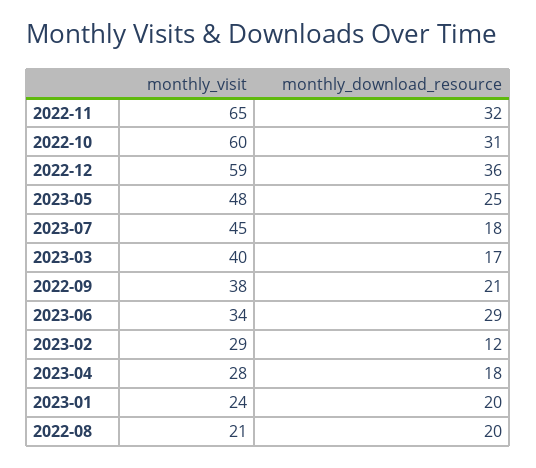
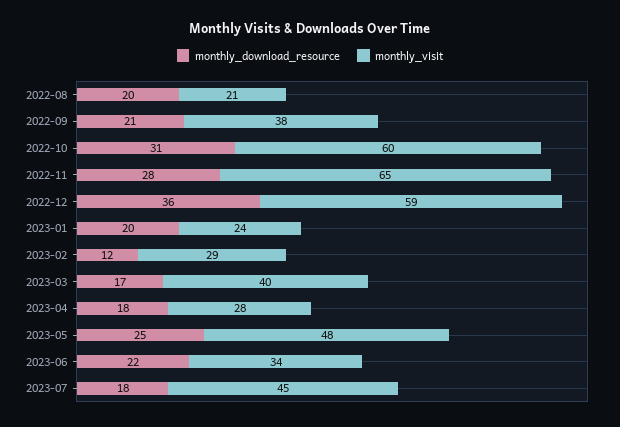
monthly_download_resource, 2022-11: 32 -> 28
monthly_download_resource, 2023-06: 29 -> 22

